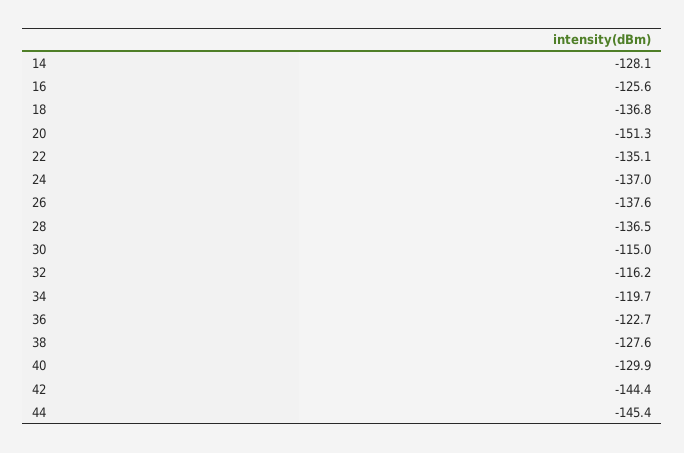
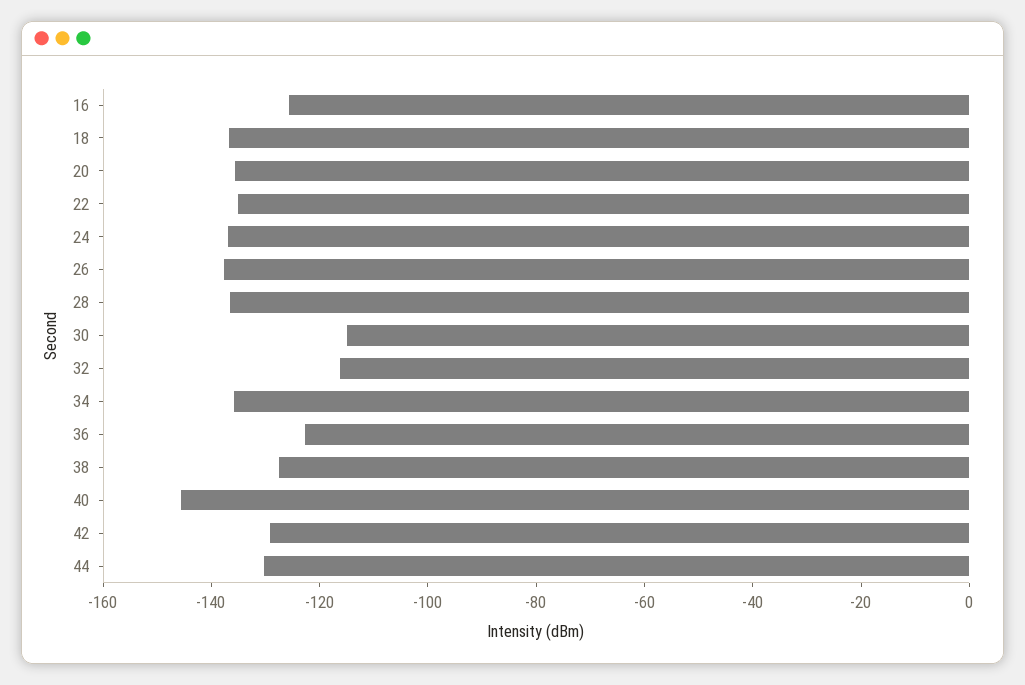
14: -128.1 -> none
20: -151.3 -> -135
34: -119.7 -> -135
40: -129.9 -> -145
42: -144.4 -> -130
44: -145.4 -> -130

